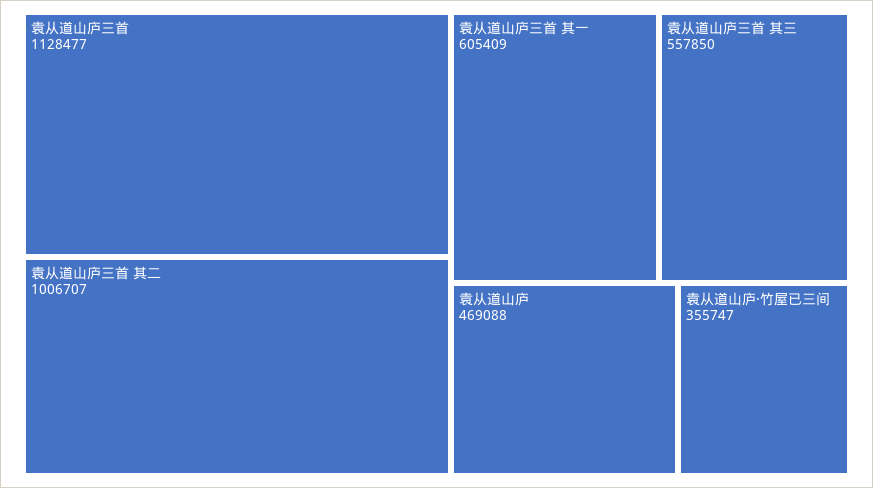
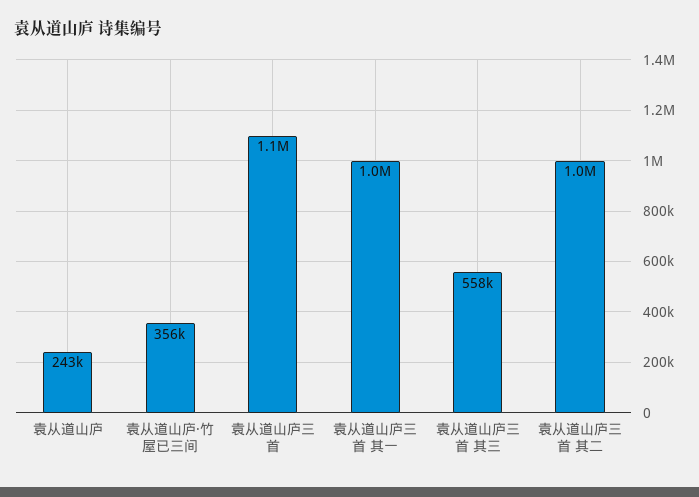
袁从道山庐三首 其一: 605409 -> 1000000
袁从道山庐: 469088 -> 243000

